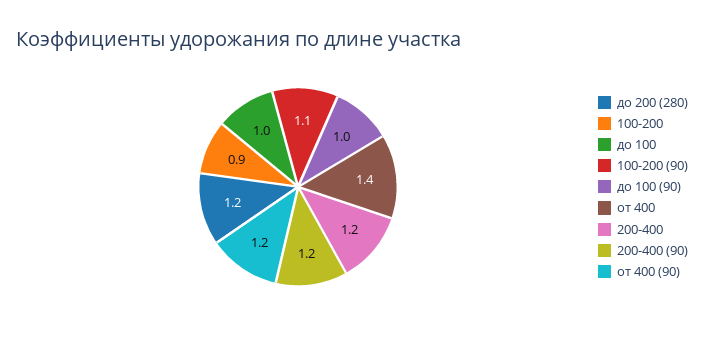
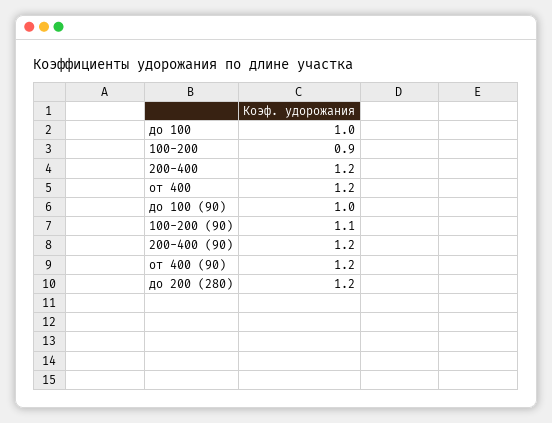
от 400: 1.4 -> 1.2

